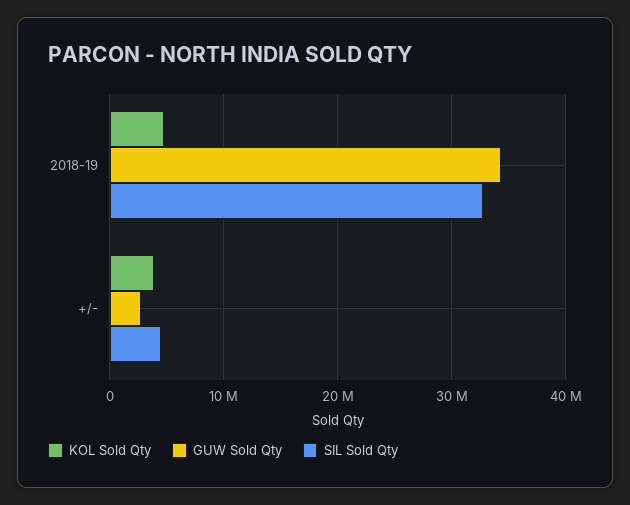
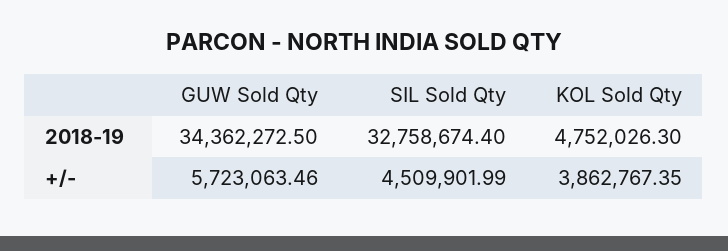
GUW Sold Qty, +/-: 3000000 -> 5723063.46

